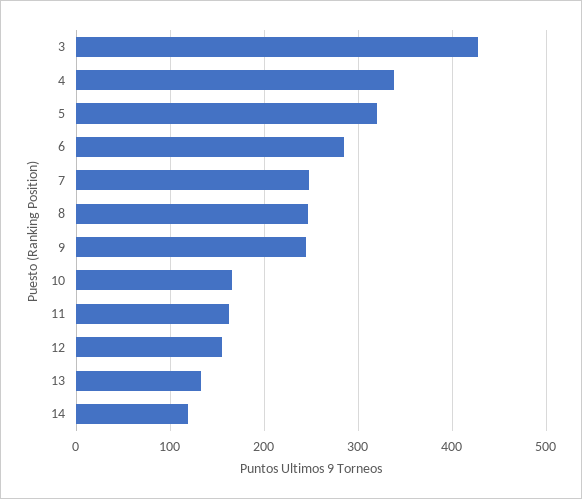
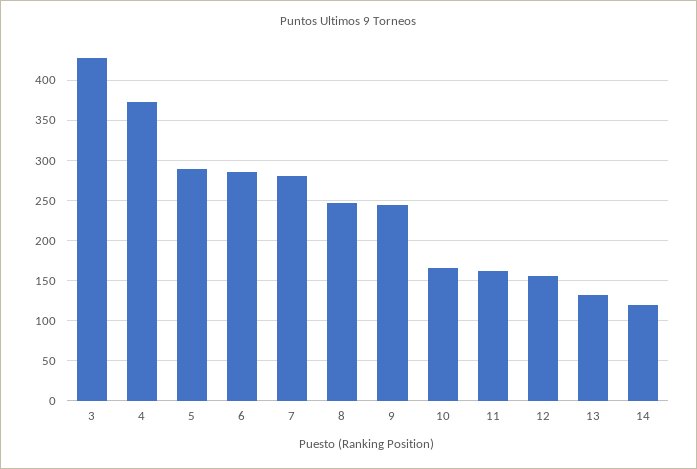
4: 340 -> 370
5: 320 -> 290
7: 250 -> 280

